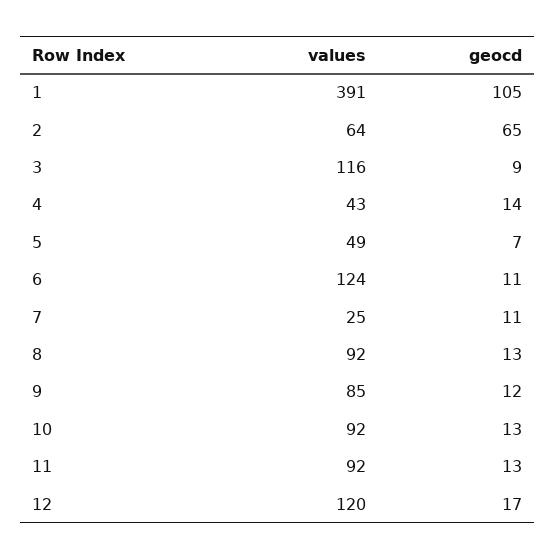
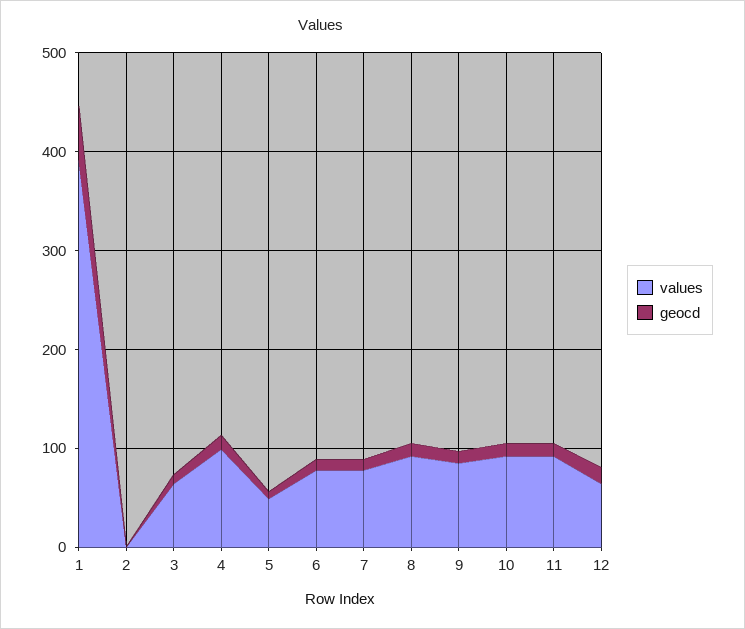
geocd, 1: 105 -> 60
values, 2: 64 -> 0
geocd, 2: 65 -> 0
values, 3: 116 -> 60
values, 4: 43 -> 100
values, 6: 124 -> 80
values, 7: 25 -> 80
values, 12: 120 -> 60

